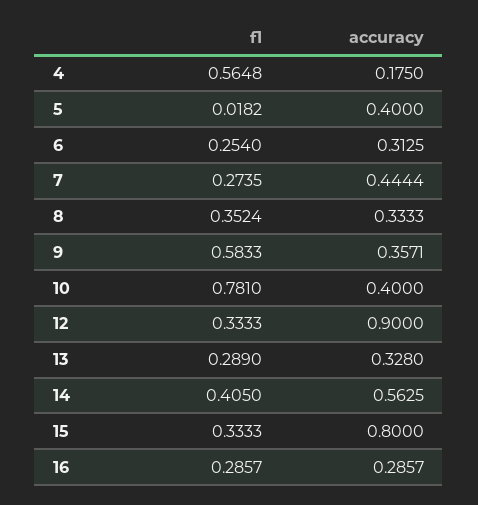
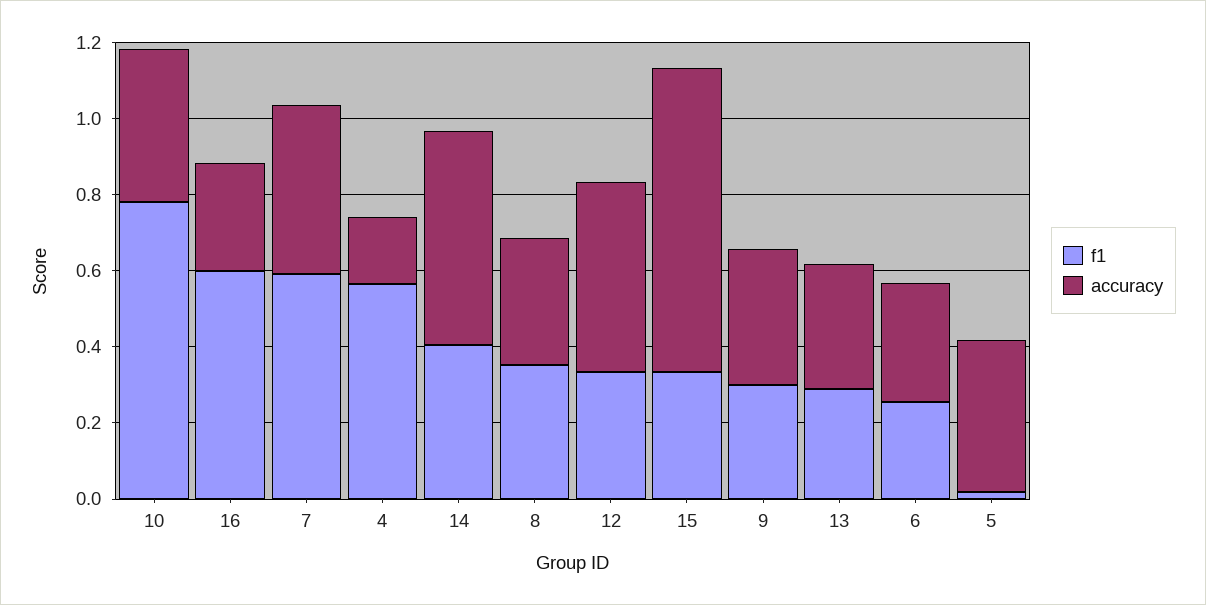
f1, 7: 0.2735 -> 0.6
f1, 9: 0.5833 -> 0.3
accuracy, 12: 0.9 -> 0.5
f1, 16: 0.2857 -> 0.6

